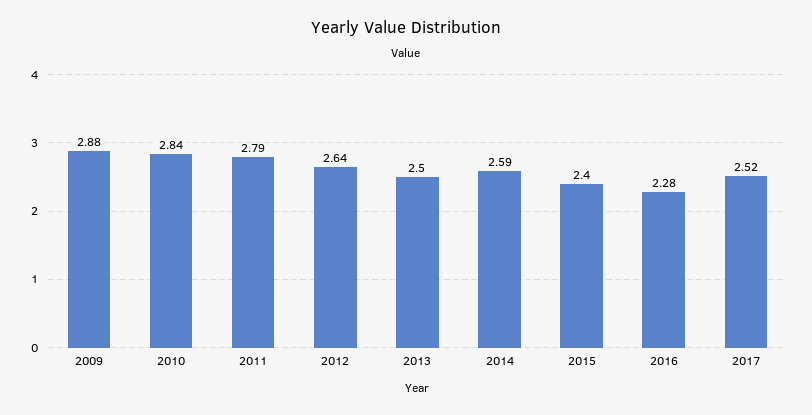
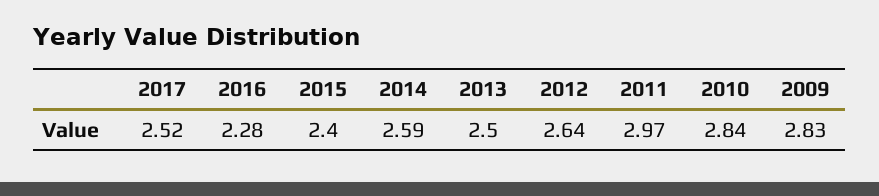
2009: 2.88 -> 2.83
2011: 2.79 -> 2.97

